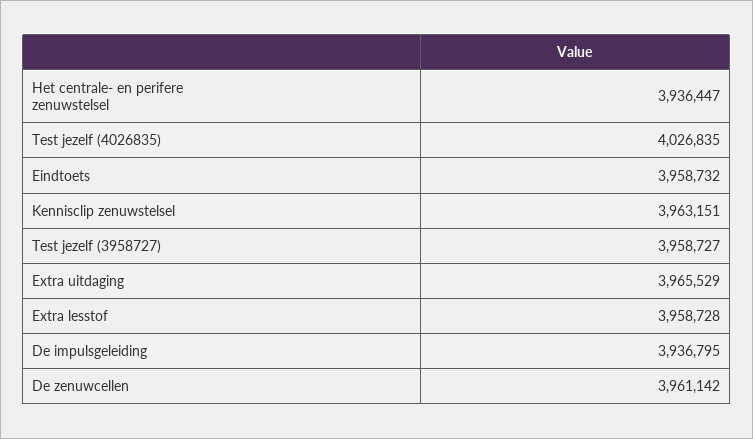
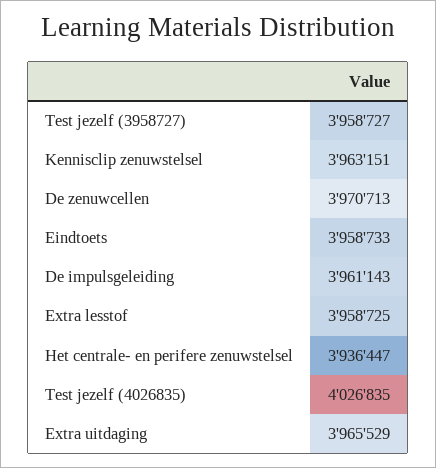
Eindtoets: 3958732 -> 3958733
Extra lesstof: 3958728 -> 3958725
De impulsgeleiding: 3936795 -> 3961143
De zenuwcellen: 3961142 -> 3970713

